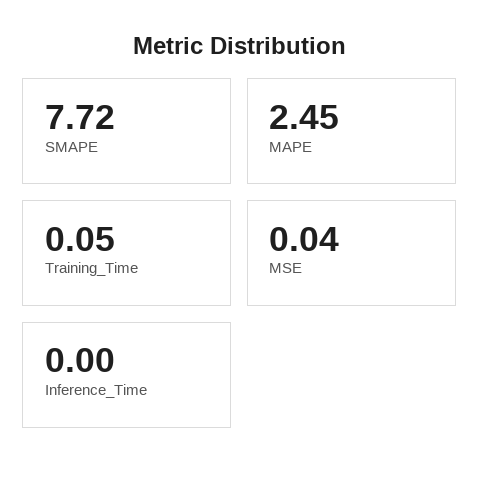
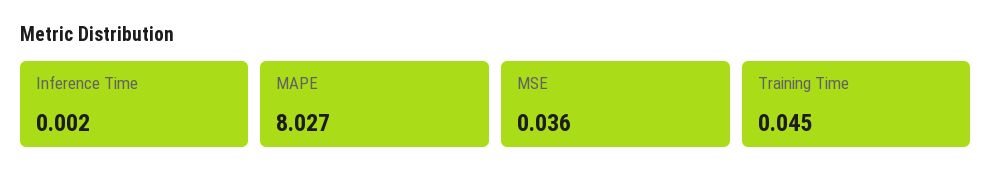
SMAPE: 7.72 -> none
MAPE: 2.45 -> 8.027

